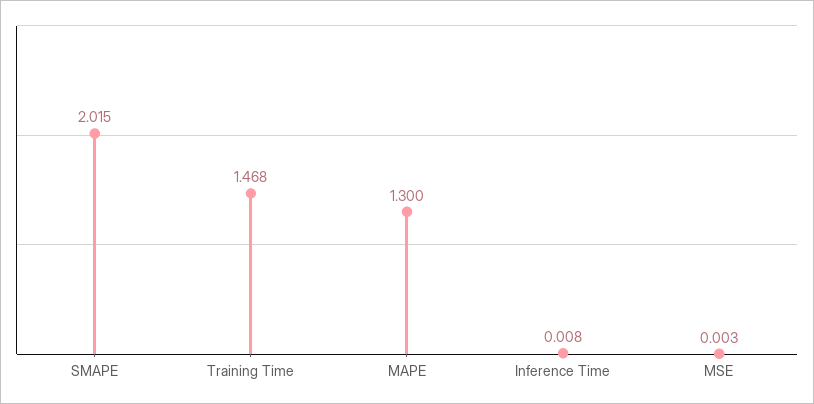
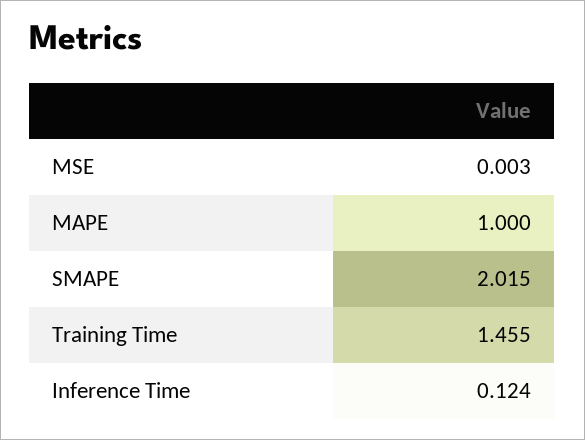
Training Time: 1.468 -> 1.455
MAPE: 1.3 -> 1
Inference Time: 0.008 -> 0.124

